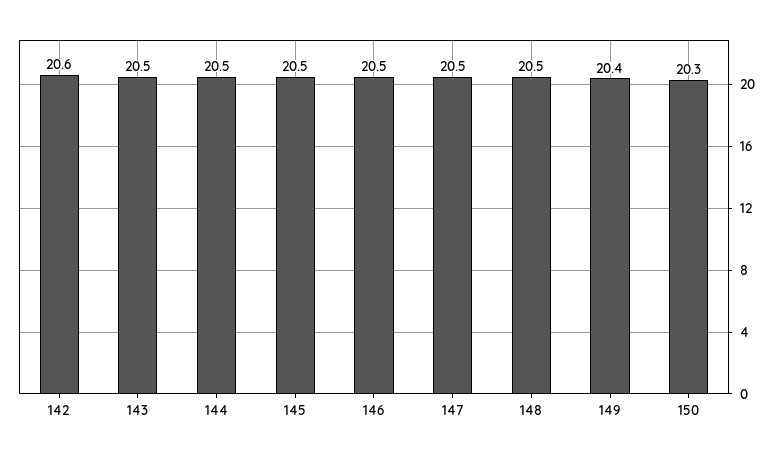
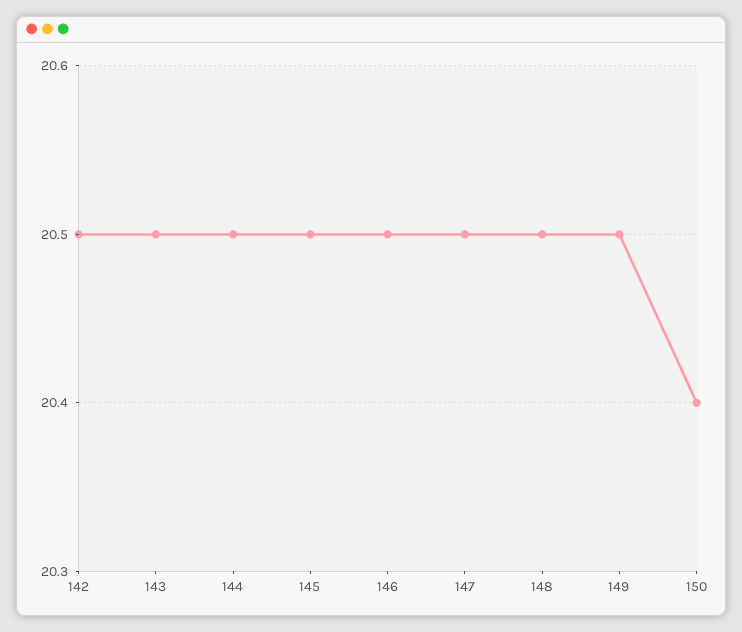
142: 20.6 -> 20.5
149: 20.4 -> 20.5
150: 20.3 -> 20.4

